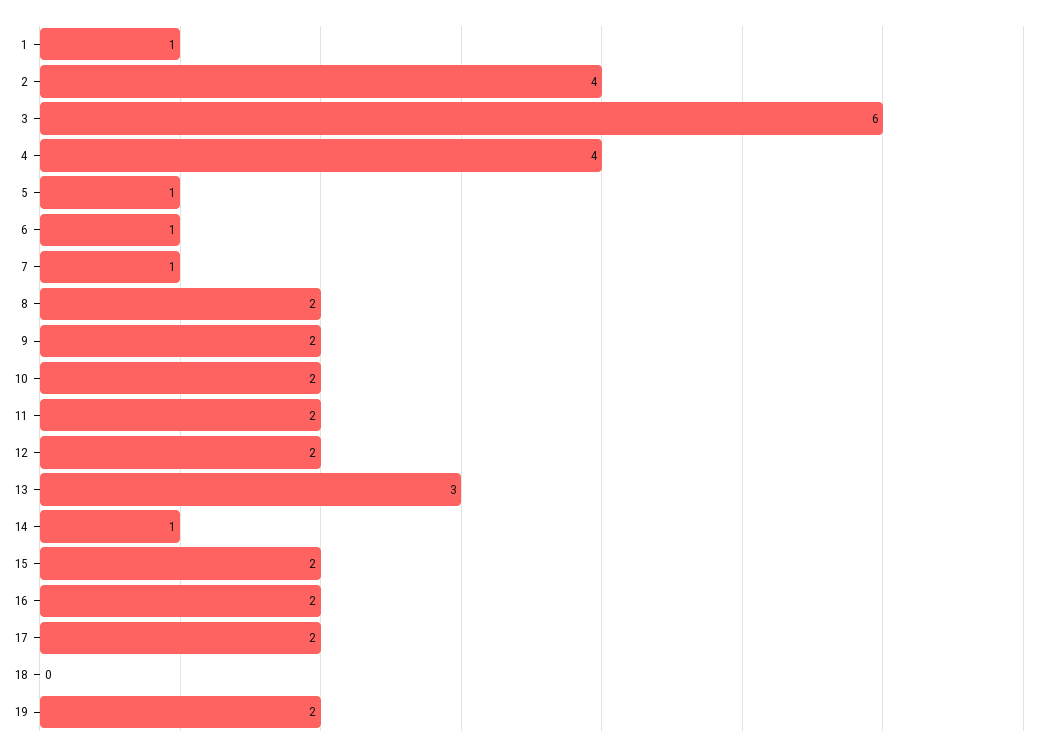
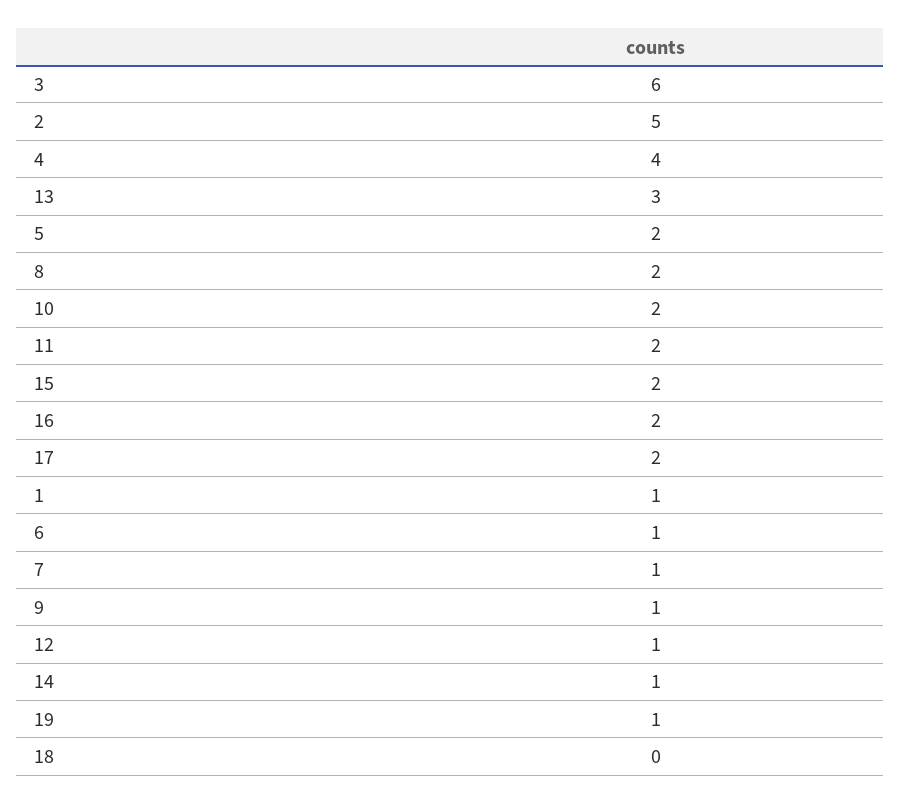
2: 4 -> 5
5: 1 -> 2
9: 2 -> 1
12: 2 -> 1
19: 2 -> 1

